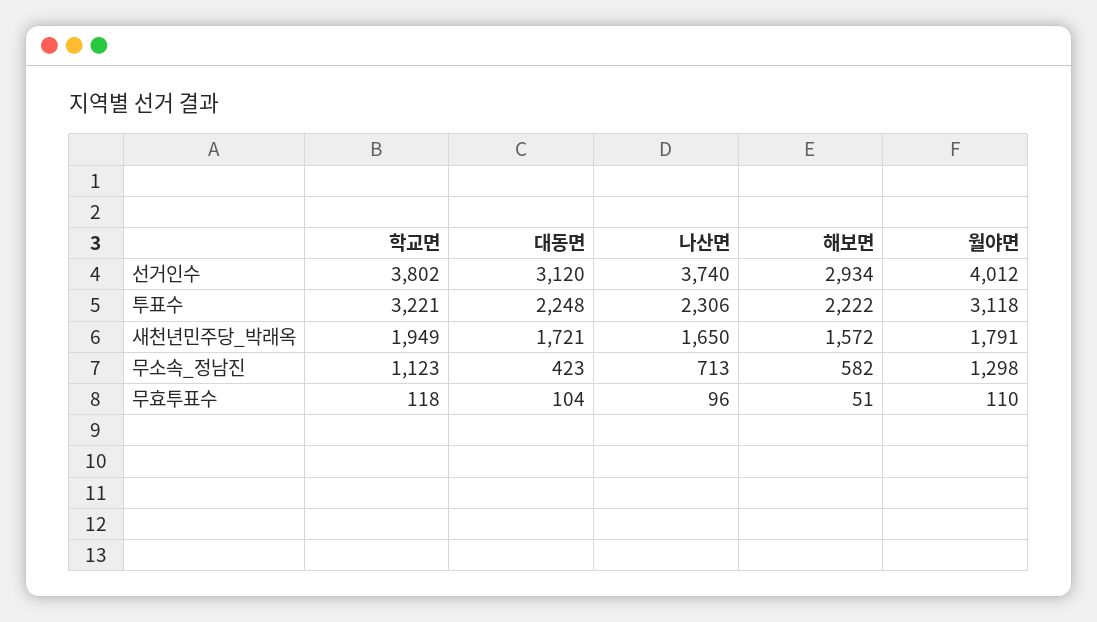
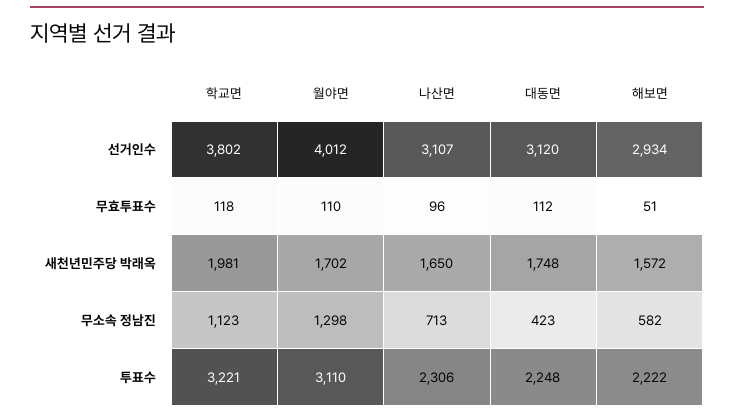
나산면, 선거인수: 3740 -> 3107
월야면, 투표수: 3118 -> 3110
학교면, 새천년민주당_박래옥: 1949 -> 1981
대동면, 새천년민주당_박래옥: 1721 -> 1748
월야면, 새천년민주당_박래옥: 1791 -> 1702
대동면, 무효투표수: 104 -> 112

